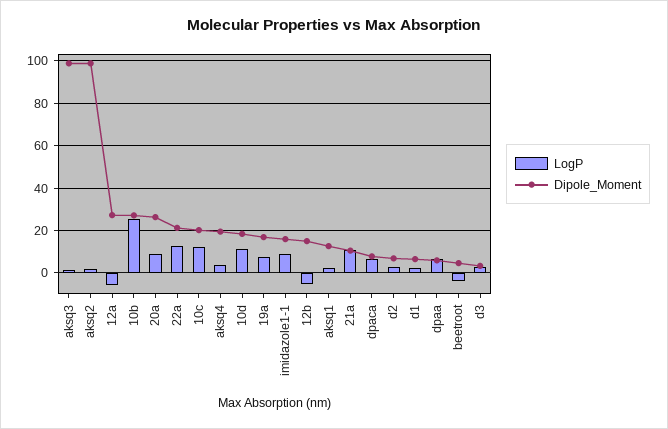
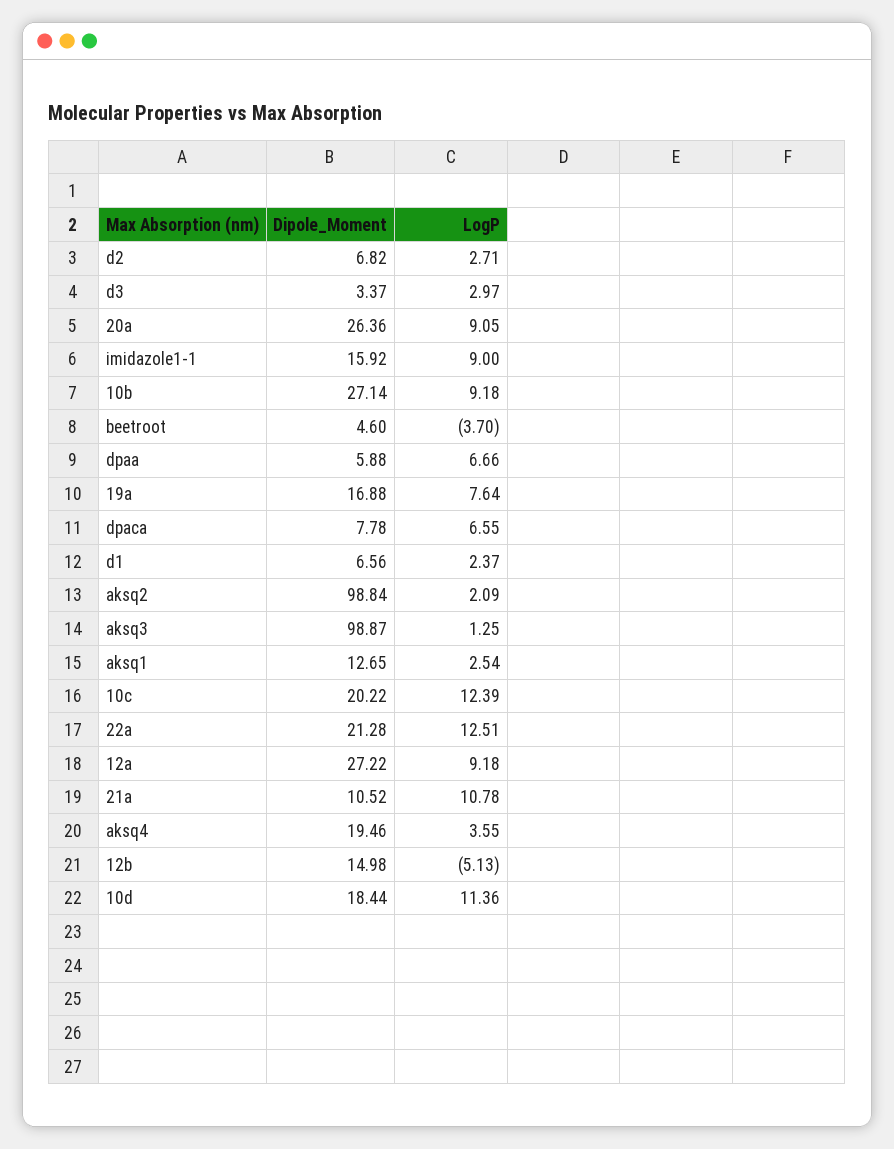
LogP, 12a: -5 -> 9.18
LogP, 10b: 25 -> 9.18

